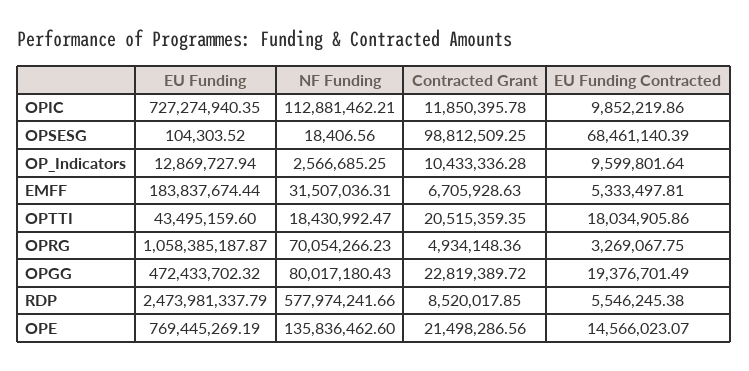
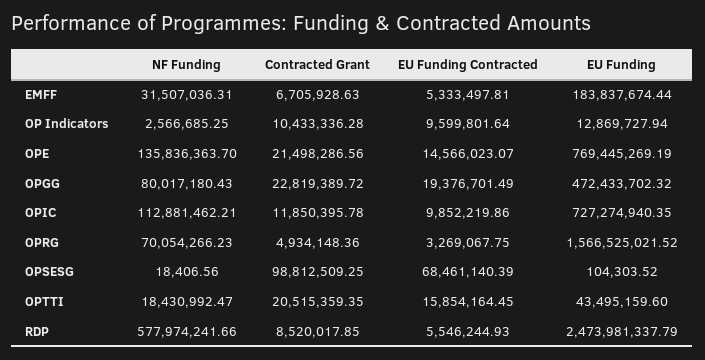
EU Funding Contracted, OPTTI: 18034905.86 -> 15854164.45
EU Funding, OPRG: 1058385187.87 -> 1566525021.52
EU Funding Contracted, RDP: 5546245.38 -> 5546244.93
NF Funding, OPE: 135836462.6 -> 135836363.7

